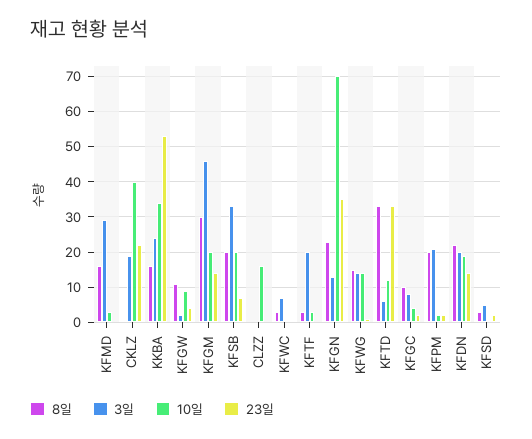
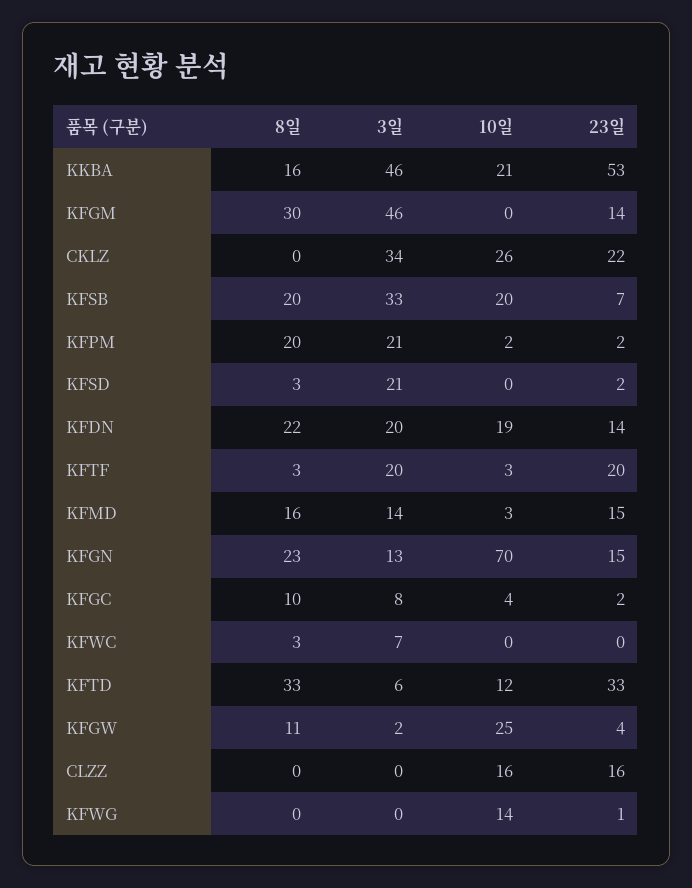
3일, KFMD: 30 -> 14
23일, KFMD: 0 -> 15
3일, CKLZ: 20 -> 34
10일, CKLZ: 40 -> 26
3일, KKBA: 25 -> 46
10일, KKBA: 35 -> 21
10일, KFGW: 10 -> 25
10일, KFGM: 20 -> 0
23일, CLZZ: 0 -> 16
23일, KFTF: 0 -> 20
23일, KFGN: 35 -> 15
8일, KFWG: 15 -> 0
3일, KFWG: 15 -> 0
3일, KFSD: 5 -> 21

